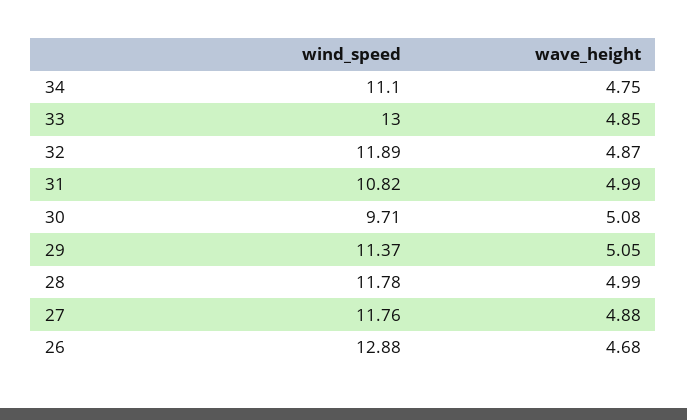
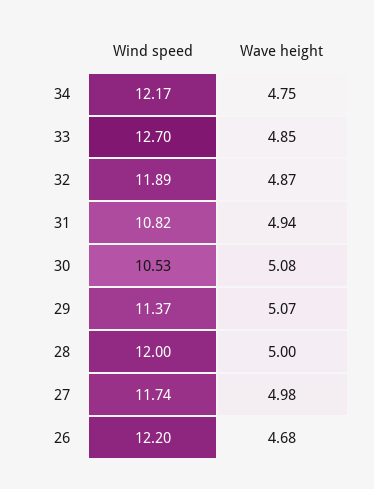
wind_speed, 34: 11.1 -> 12.17
wind_speed, 33: 13 -> 12.7
wave_height, 31: 4.99 -> 4.94
wind_speed, 30: 9.71 -> 10.53
wave_height, 29: 5.05 -> 5.07
wind_speed, 28: 11.78 -> 12
wave_height, 28: 4.99 -> 5
wind_speed, 27: 11.76 -> 11.74
wave_height, 27: 4.88 -> 4.98
wind_speed, 26: 12.88 -> 12.2

